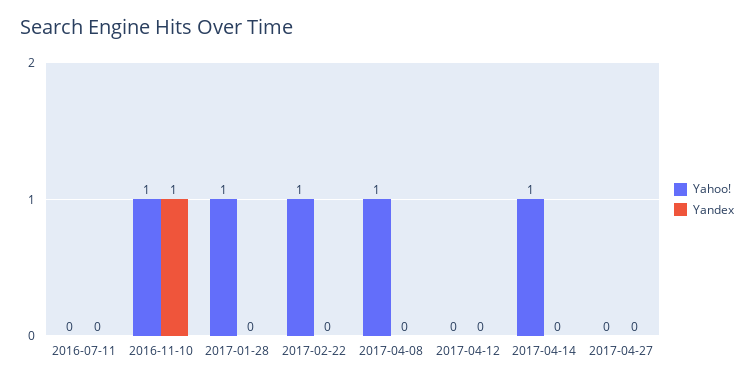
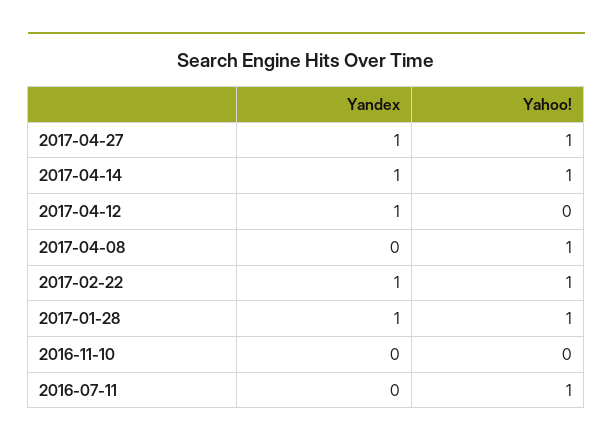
Yahoo!, 2016-07-11: 0 -> 1
Yahoo!, 2016-11-10: 1 -> 0
Yandex, 2016-11-10: 1 -> 0
Yandex, 2017-01-28: 0 -> 1
Yandex, 2017-02-22: 0 -> 1
Yandex, 2017-04-12: 0 -> 1
Yandex, 2017-04-14: 0 -> 1
Yahoo!, 2017-04-27: 0 -> 1
Yandex, 2017-04-27: 0 -> 1

